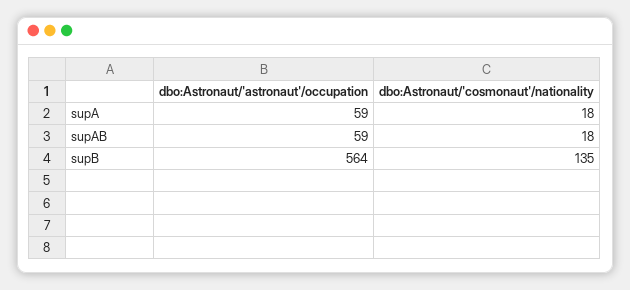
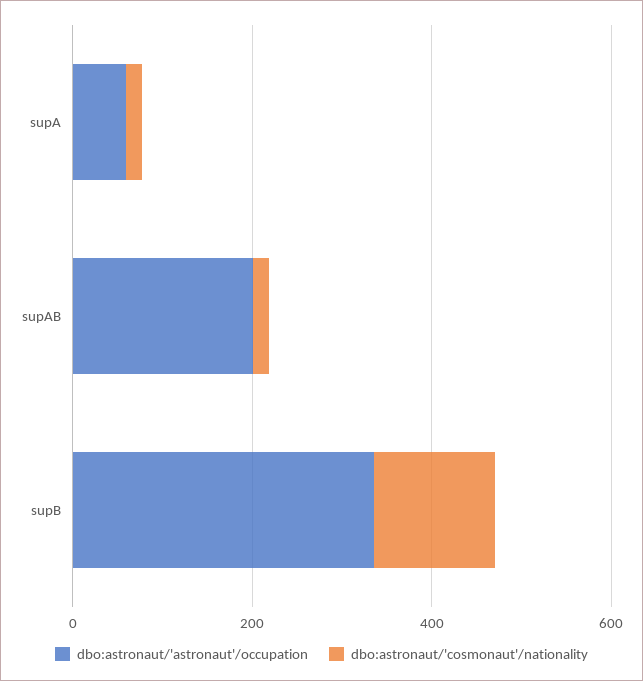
dbo:Astronaut/'astronaut'/occupation, supAB: 59 -> 200
dbo:Astronaut/'astronaut'/occupation, supB: 564 -> 350

